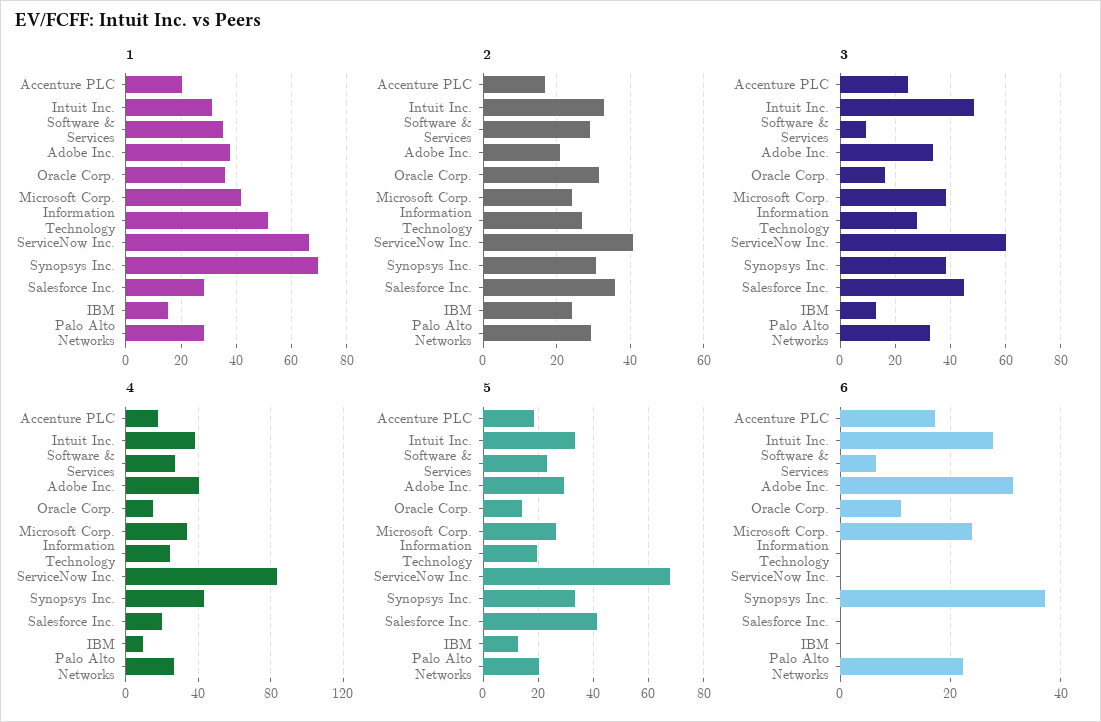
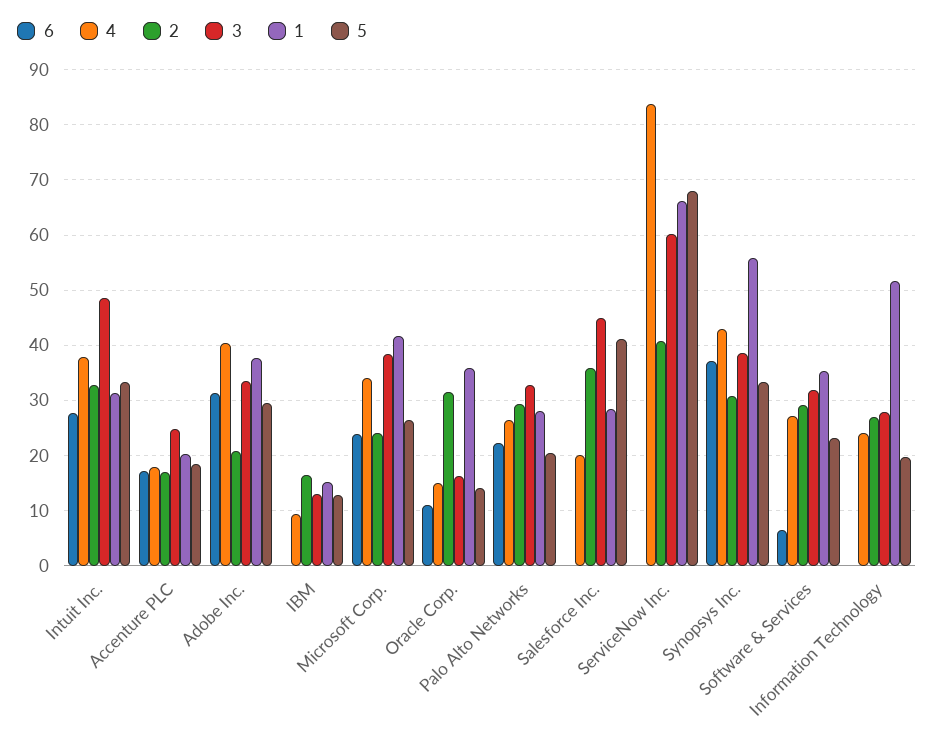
1, Synopsys Inc.: 70 -> 56
2, IBM: 24 -> 16
3, Software & Services: 10 -> 32

